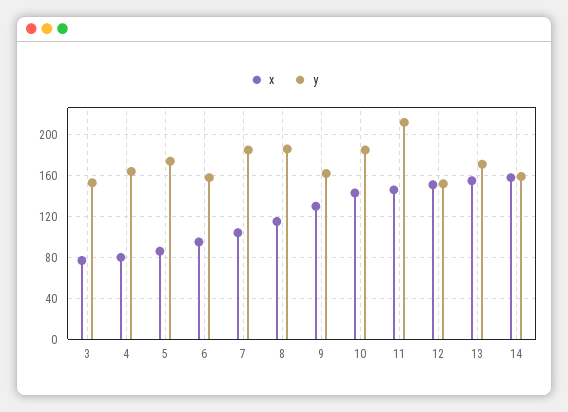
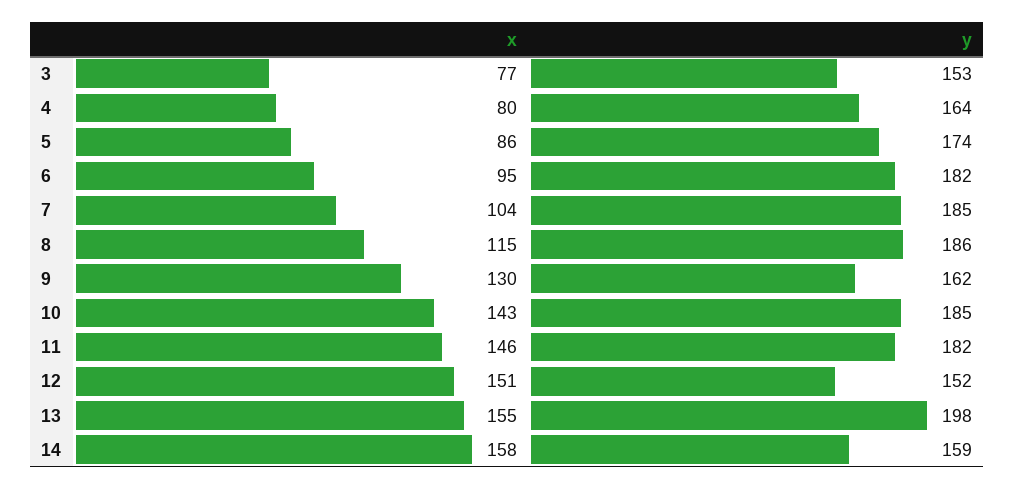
y, 6: 160 -> 182
y, 11: 210 -> 182
y, 13: 170 -> 198

